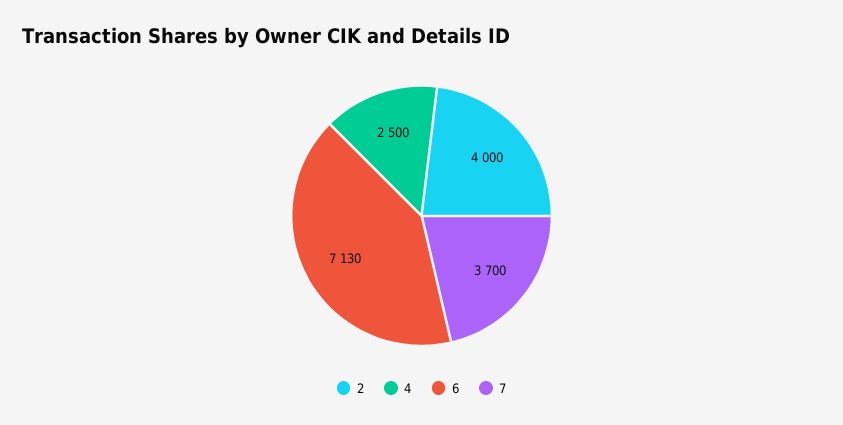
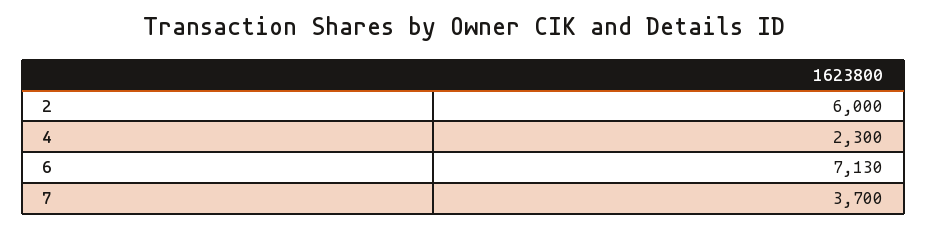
2: 4000 -> 6000
4: 2500 -> 2300

